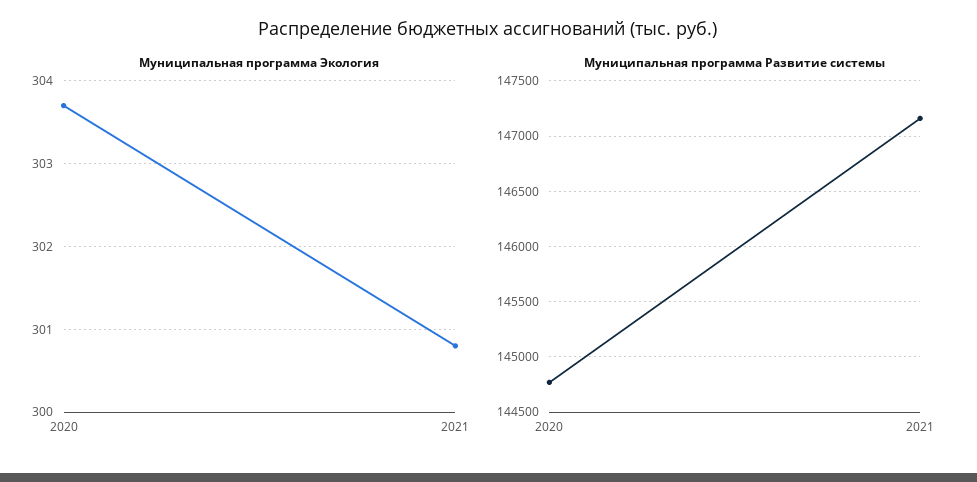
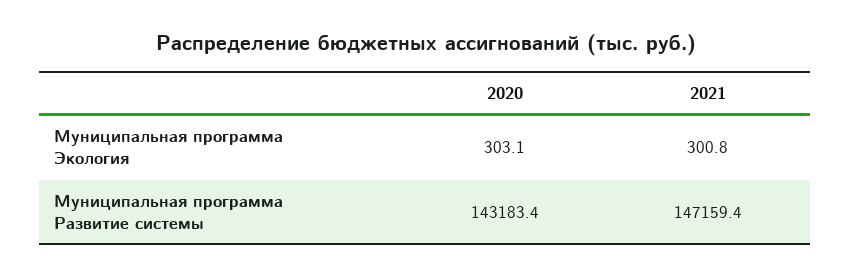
Муниципальная программа Экология, 2020: 303.7 -> 303.1
Муниципальная программа Развитие системы, 2020: 144800 -> 143183.4

